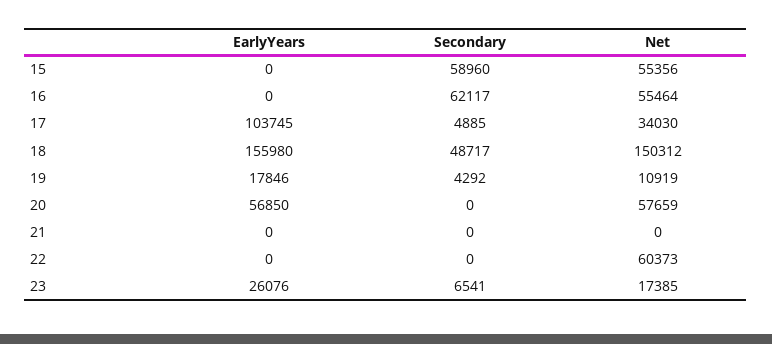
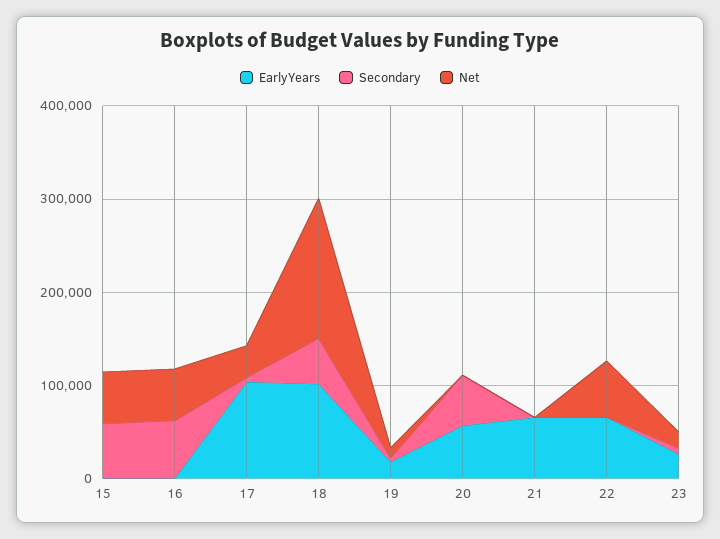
EarlyYears, 18: 155980 -> 100000
Secondary, 20: 0 -> 60000
Net, 20: 57659 -> 0
EarlyYears, 21: 0 -> 60000
EarlyYears, 22: 0 -> 60000

